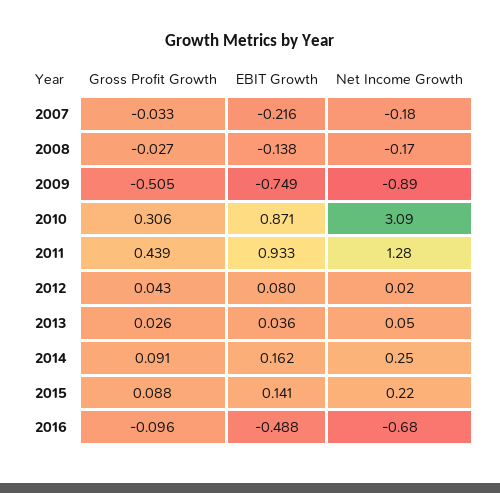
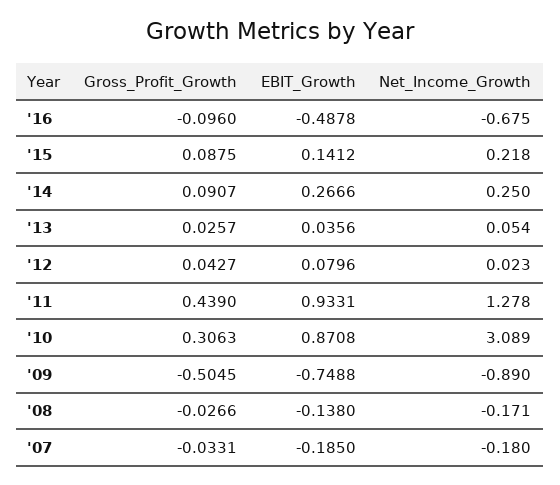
EBIT Growth, 2007: -0.216 -> -0.185
EBIT Growth, 2014: 0.162 -> 0.2666

